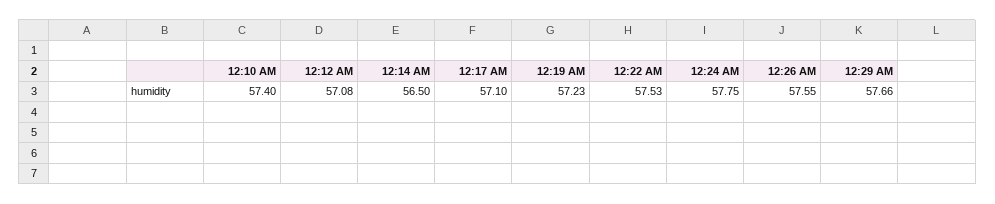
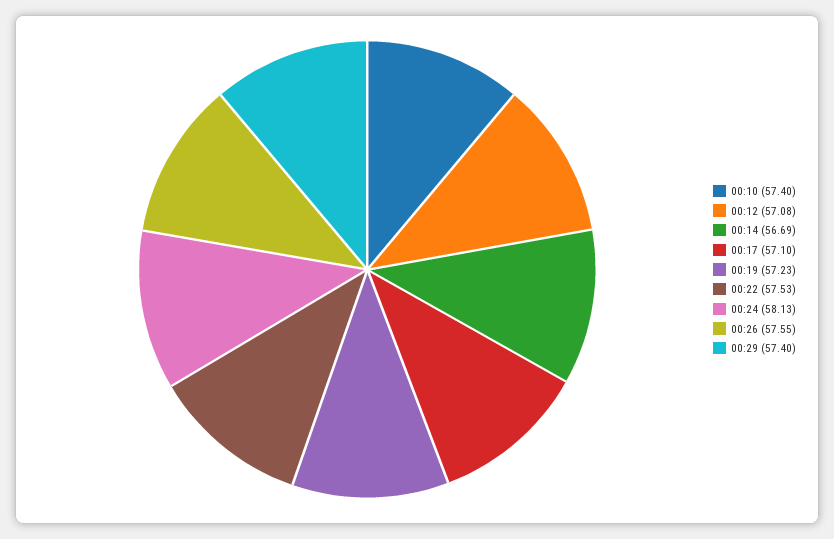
12:14 AM: 56.5 -> 56.69
12:24 AM: 57.75 -> 58.13
12:29 AM: 57.66 -> 57.4

